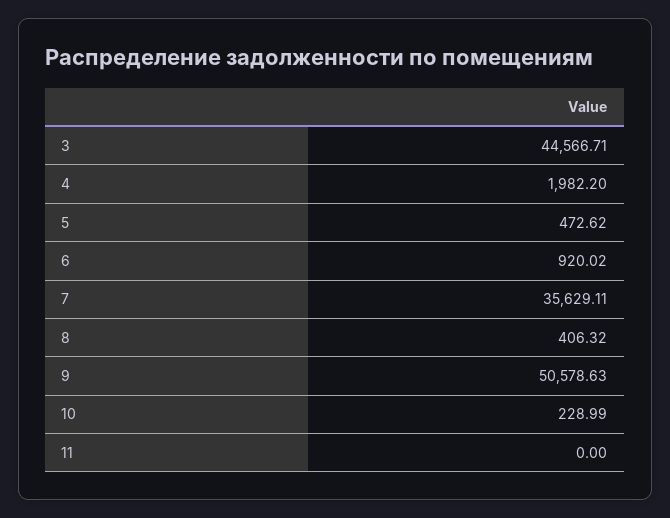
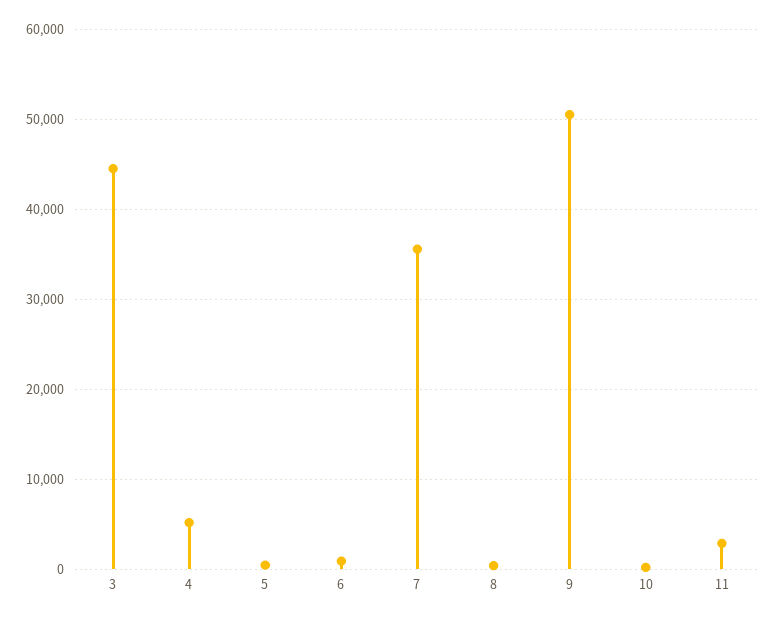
4: 1982.2 -> 5000
11: 0 -> 3000

